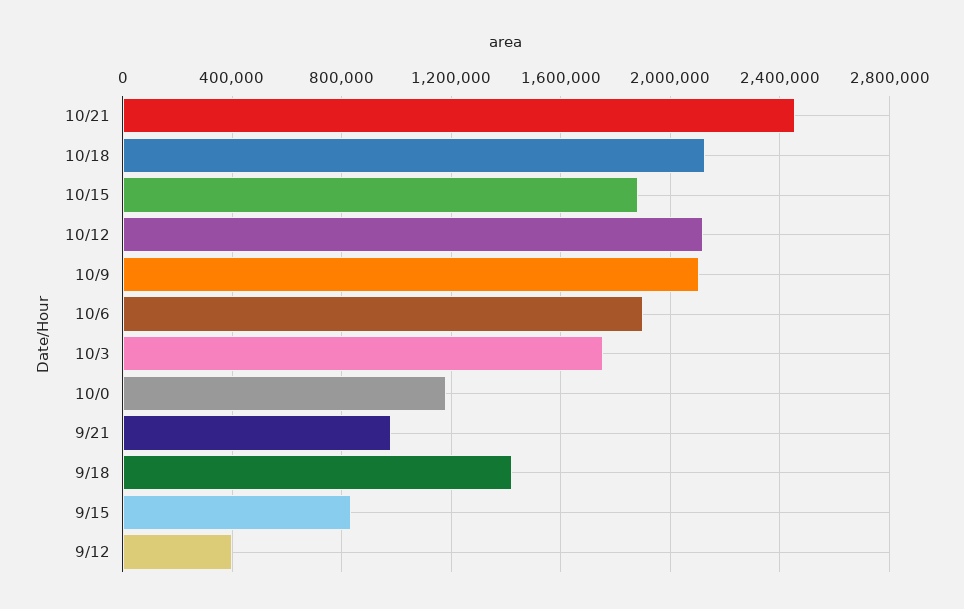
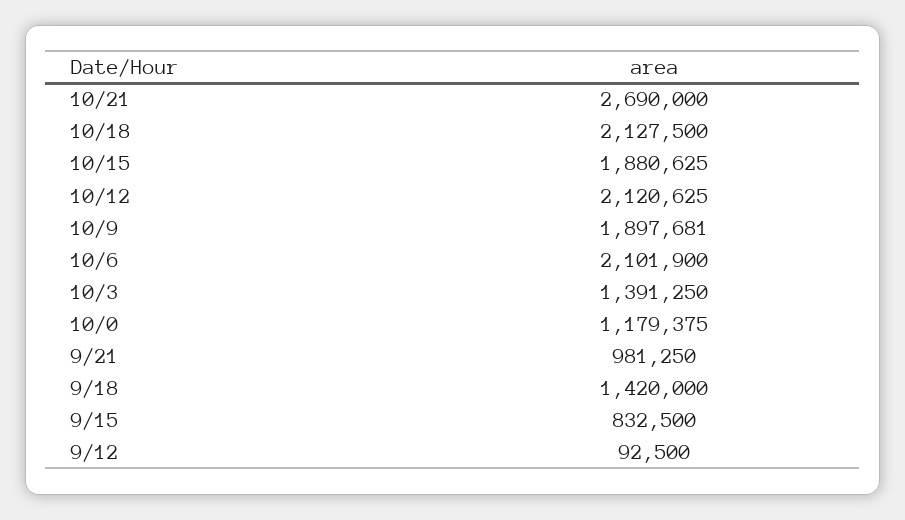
10/21: 2450000 -> 2690000
10/9: 2100000 -> 1897681
10/6: 1900000 -> 2101900
10/3: 1750000 -> 1391250
9/12: 400000 -> 92500

